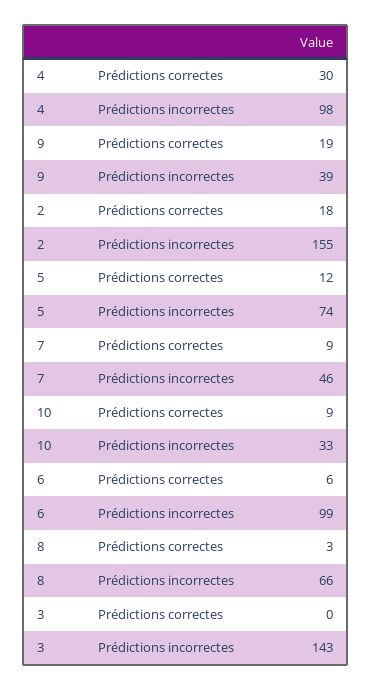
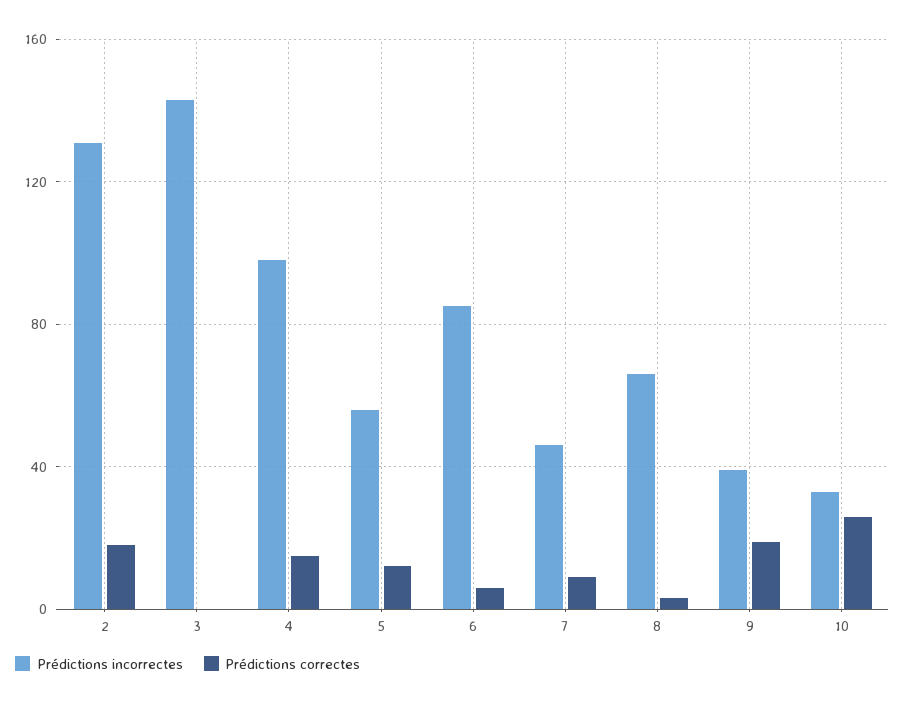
Prédictions correctes, 4: 30 -> 15
Prédictions incorrectes, 2: 155 -> 130
Prédictions incorrectes, 5: 74 -> 55
Prédictions correctes, 10: 9 -> 25
Prédictions incorrectes, 6: 99 -> 85

